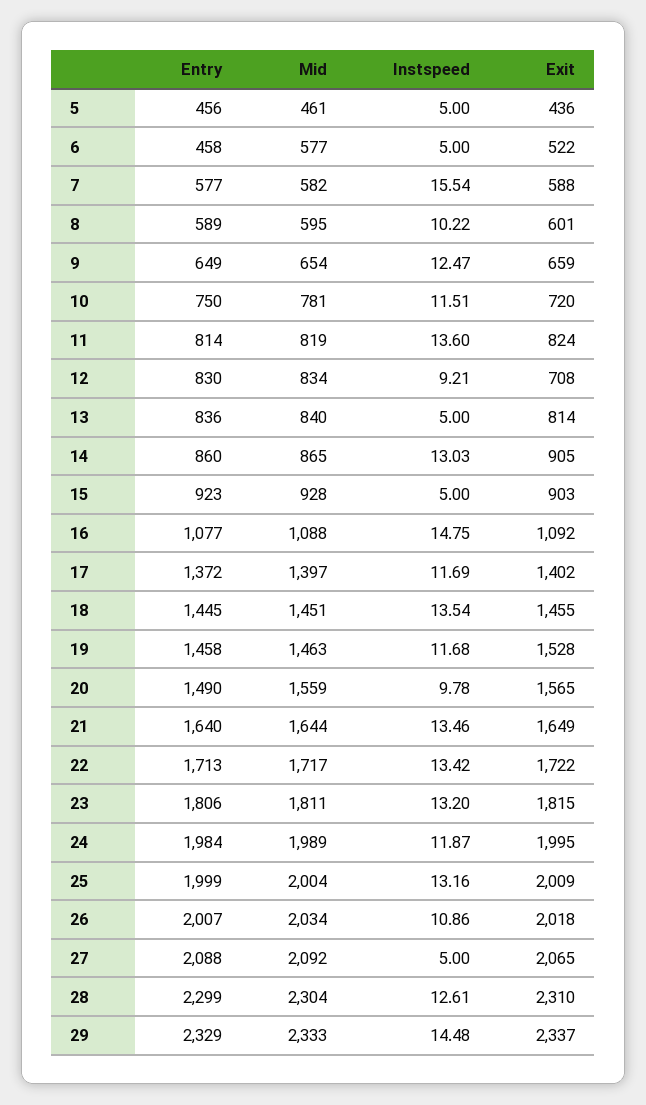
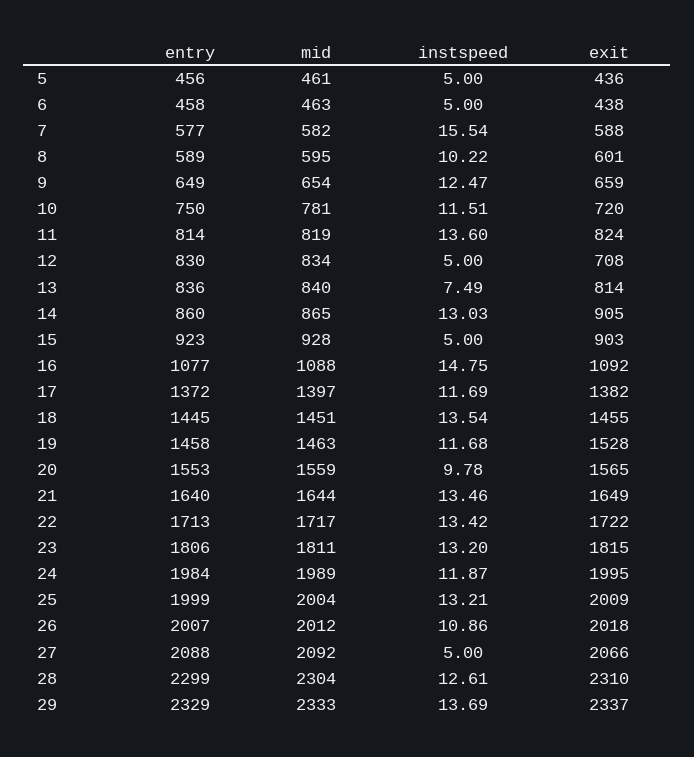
Mid, 6: 577 -> 463
Exit, 6: 522 -> 438
Instspeed, 12: 9.21 -> 5
Instspeed, 13: 5 -> 7.49
Exit, 17: 1402 -> 1382
Entry, 20: 1490 -> 1553
Instspeed, 25: 13.16 -> 13.21
Mid, 26: 2034 -> 2012
Exit, 27: 2065 -> 2066
Instspeed, 29: 14.48 -> 13.69

